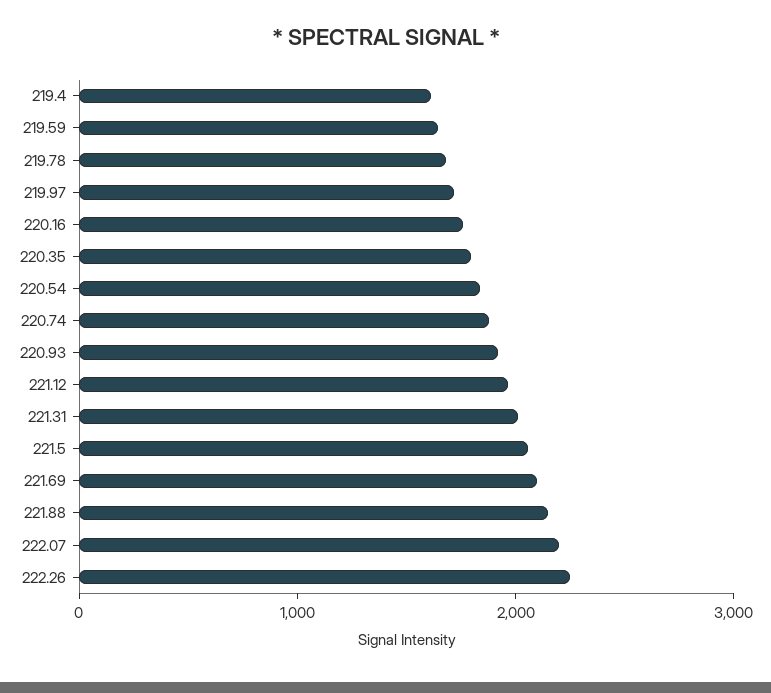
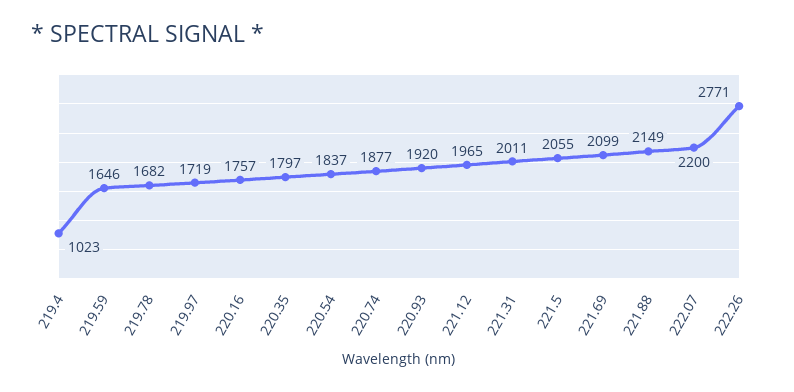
219.4: 1600 -> 1023
222.26: 2200 -> 2771

